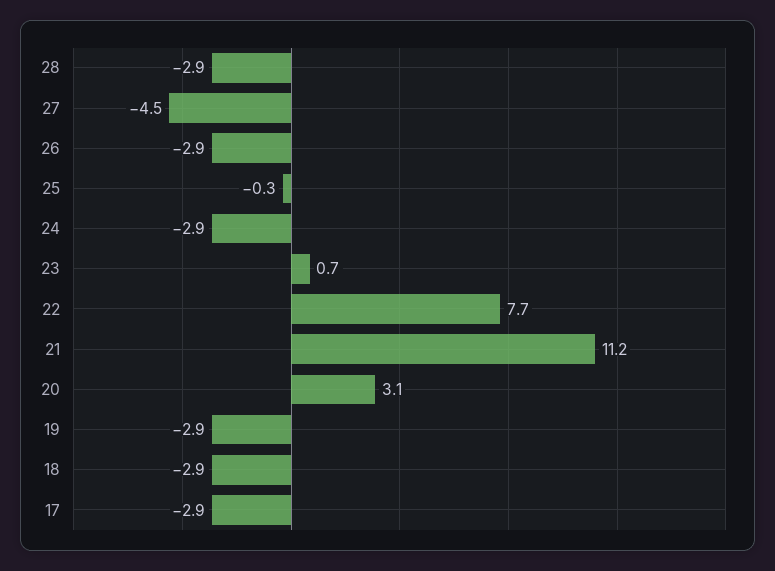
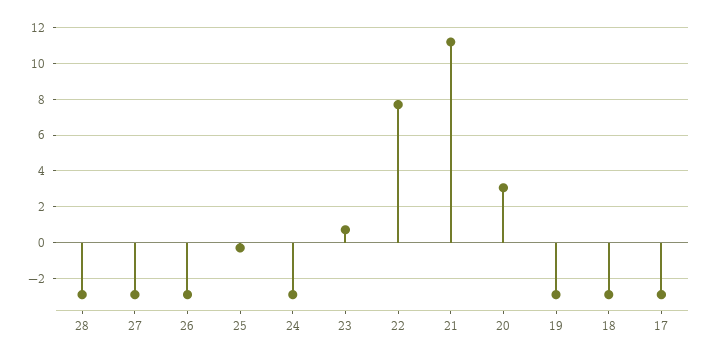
27: -4.5 -> -3

